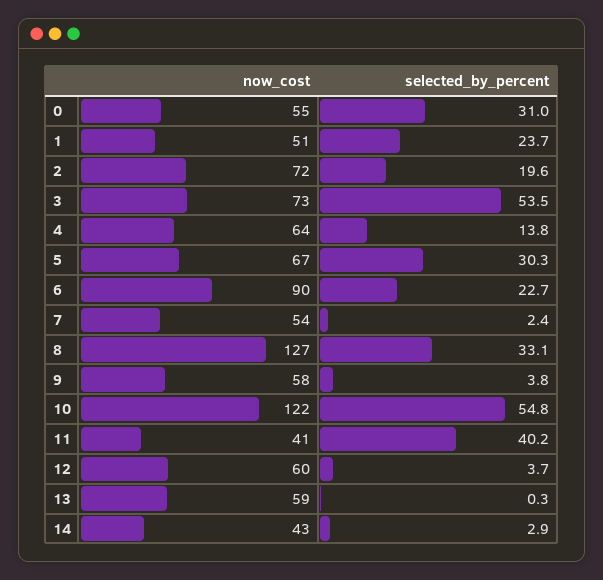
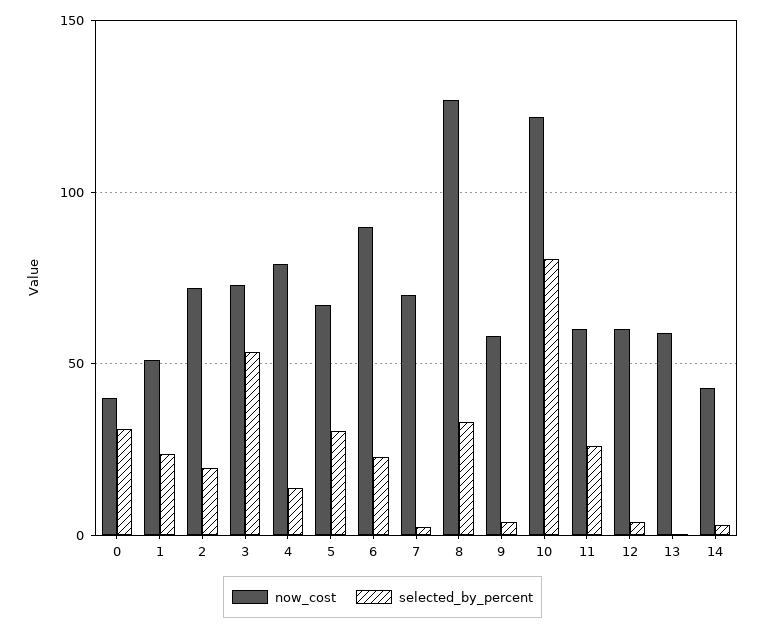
now_cost, 0: 55 -> 40
now_cost, 4: 64 -> 80
now_cost, 7: 54 -> 70
selected_by_percent, 10: 54.8 -> 80
now_cost, 11: 41 -> 60
selected_by_percent, 11: 40.2 -> 25

